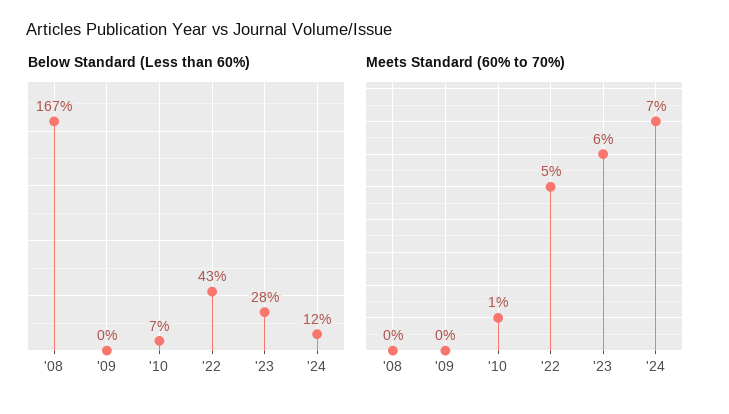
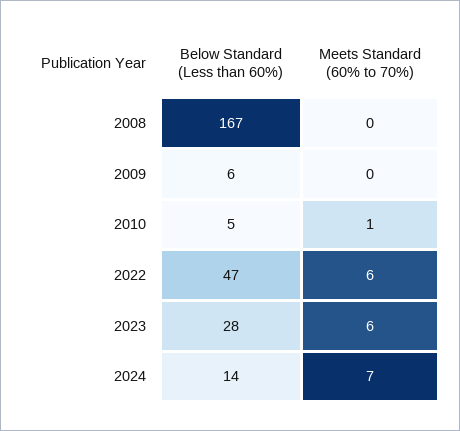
Below Standard (Less than 60%), '09: 0 -> 6
Below Standard (Less than 60%), '10: 7 -> 5
Below Standard (Less than 60%), '22: 43 -> 47
Below Standard (Less than 60%), '24: 12 -> 14
Meets Standard (60% to 70%), '22: 5 -> 6

